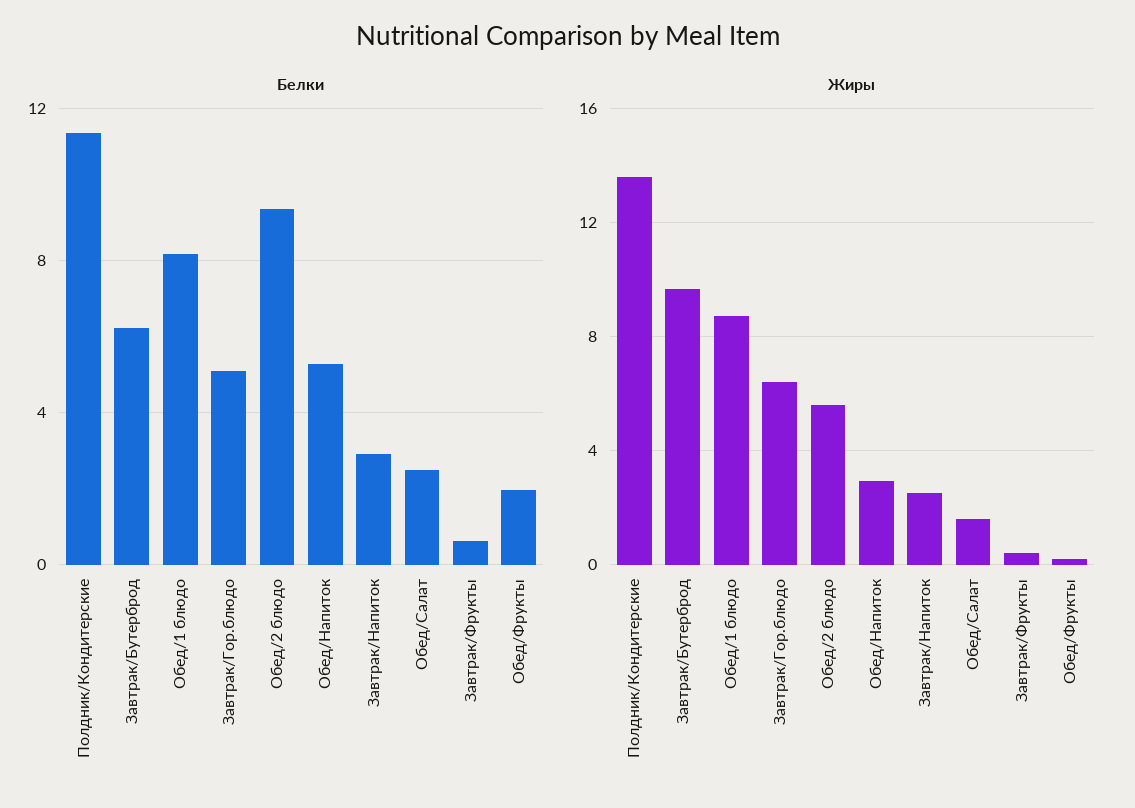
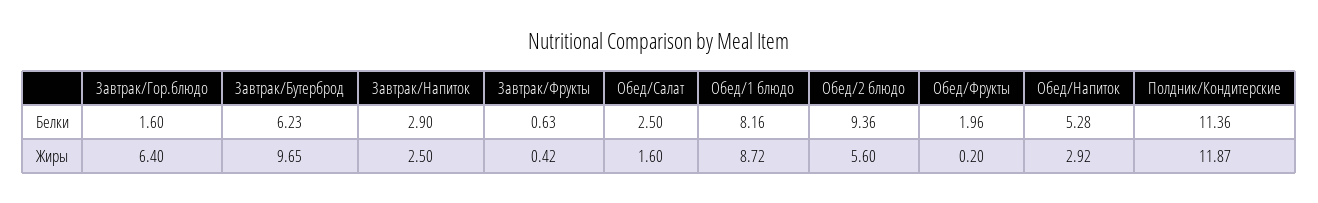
Белки, Завтрак/Гор.блюдо: 5 -> 1.6
Жиры, Полдник/Кондитерские: 13.5 -> 11.87

